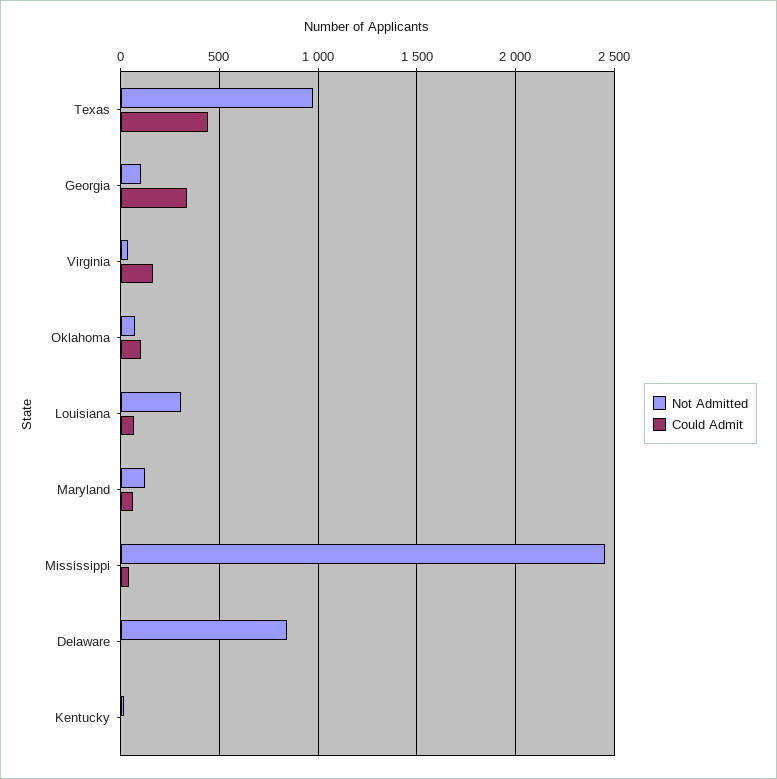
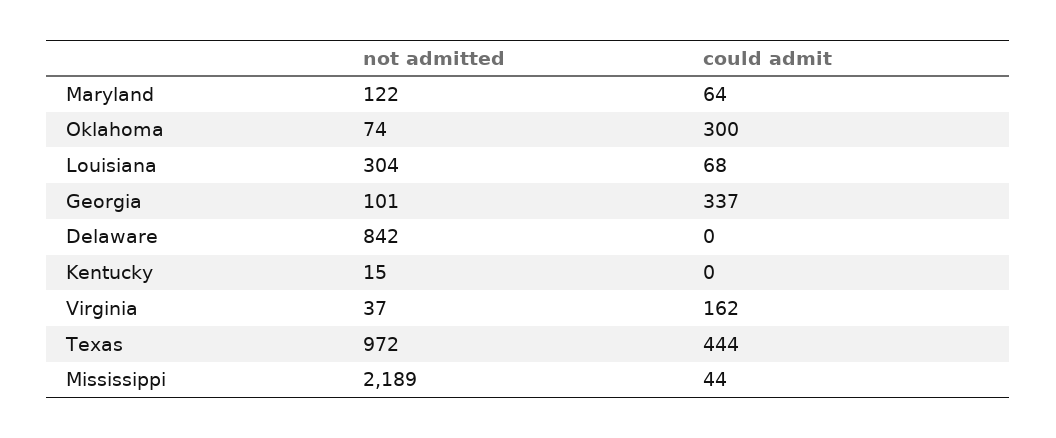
Could Admit, Oklahoma: 100 -> 300
Not Admitted, Mississippi: 2450 -> 2189

